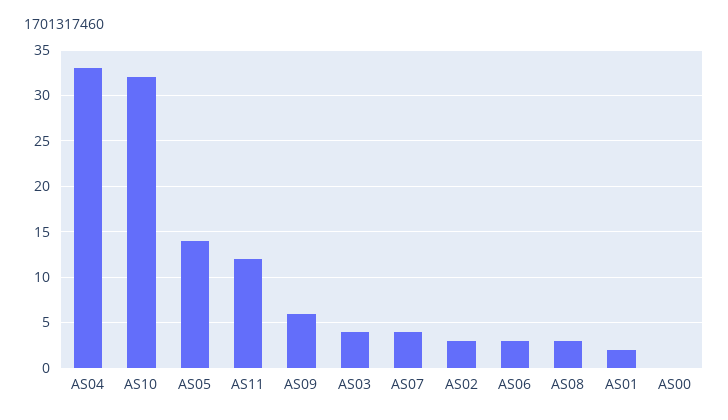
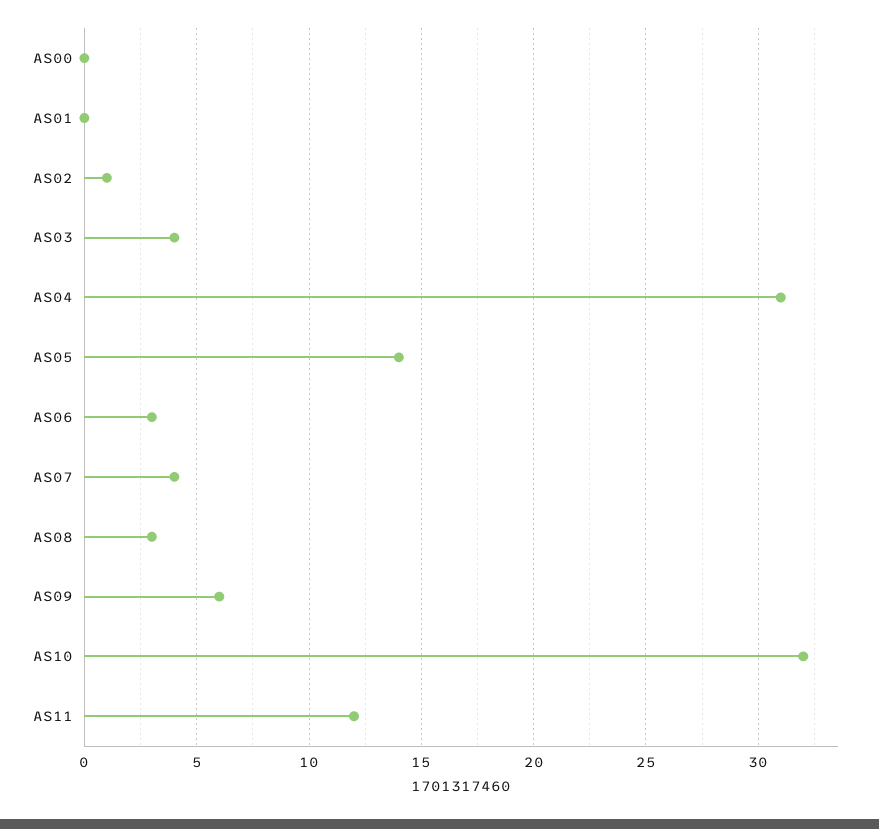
AS04: 33 -> 31
AS02: 3 -> 1
AS01: 2 -> 0

